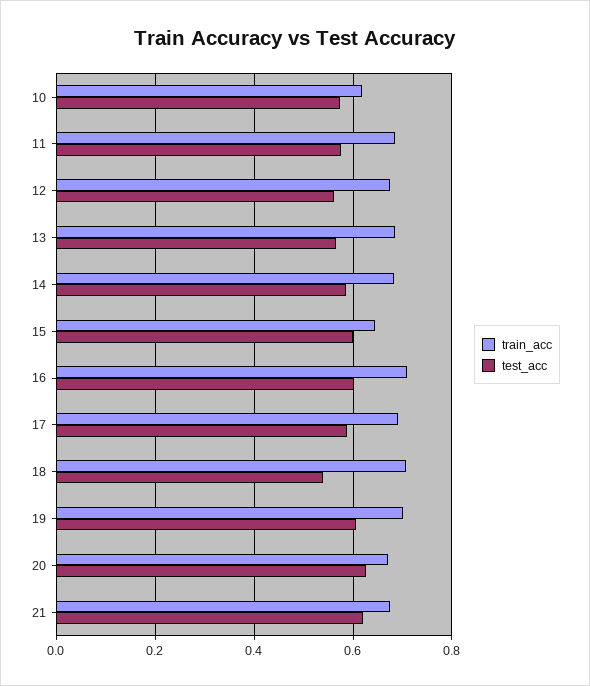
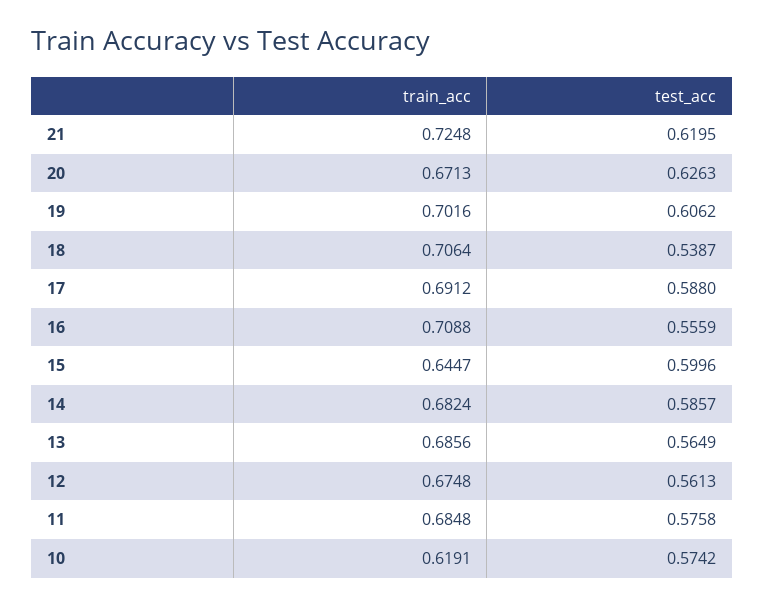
test_acc, 16: 0.6 -> 0.5559
train_acc, 21: 0.68 -> 0.7248

